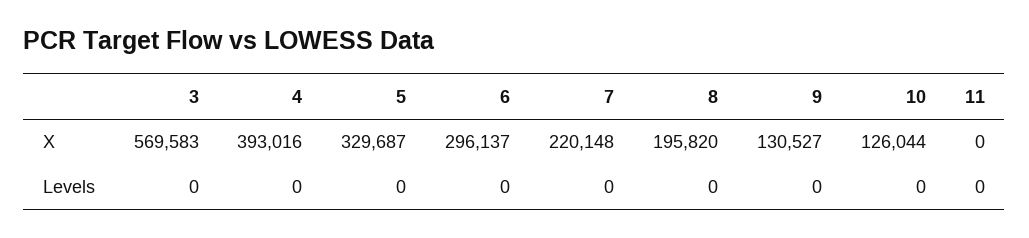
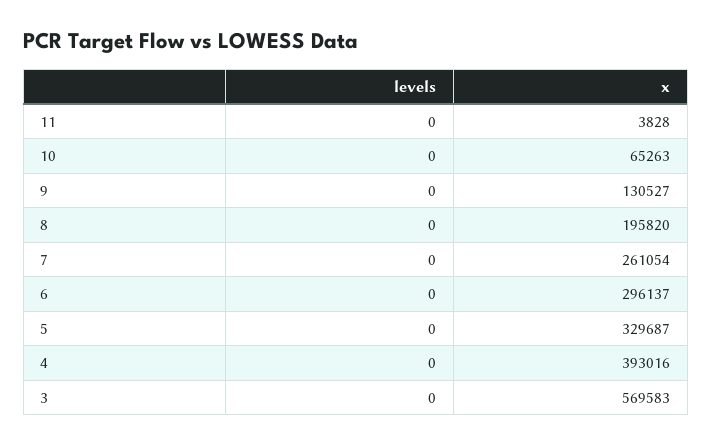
7, X: 220148 -> 261054
10, X: 126044 -> 65263
11, X: 0 -> 3828

